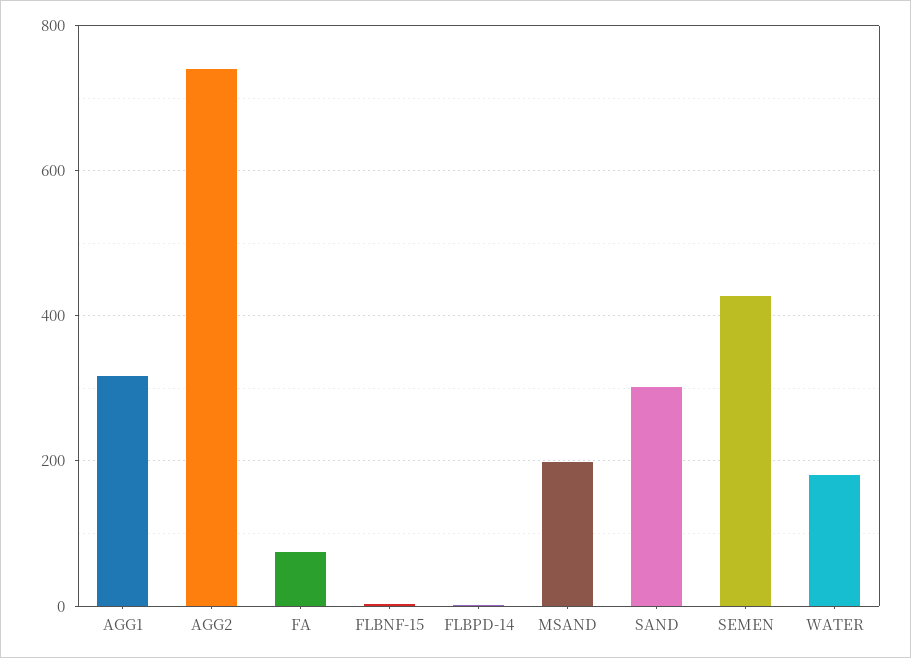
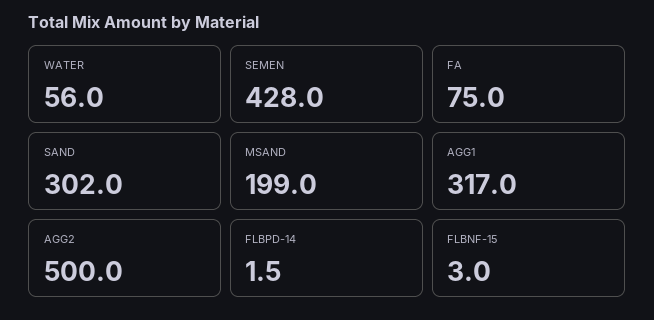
AGG2: 740 -> 500
WATER: 180 -> 56

